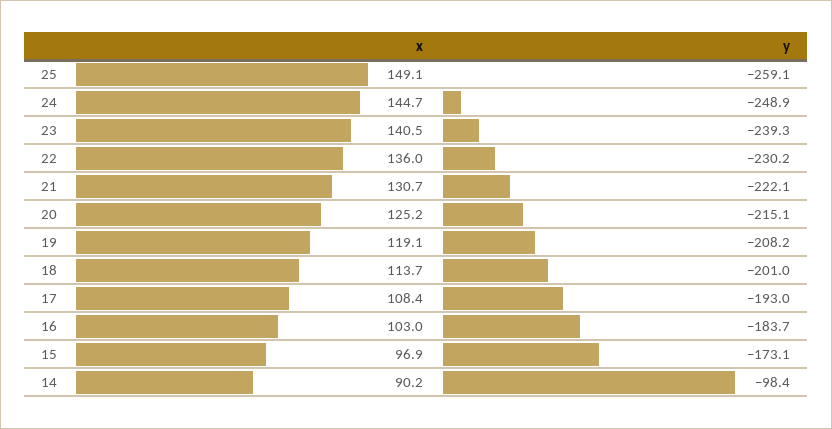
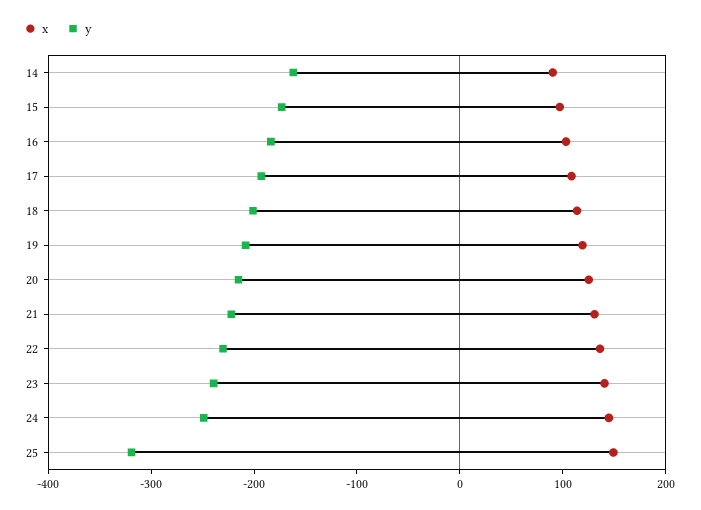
y, 25: -259.1 -> -320
y, 14: -98.4 -> -160

